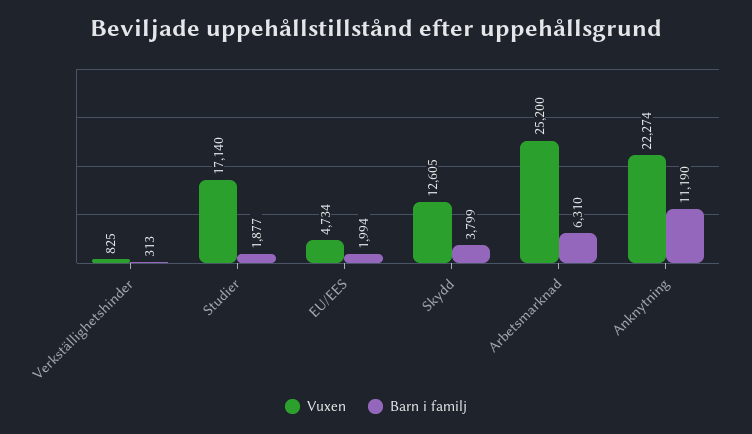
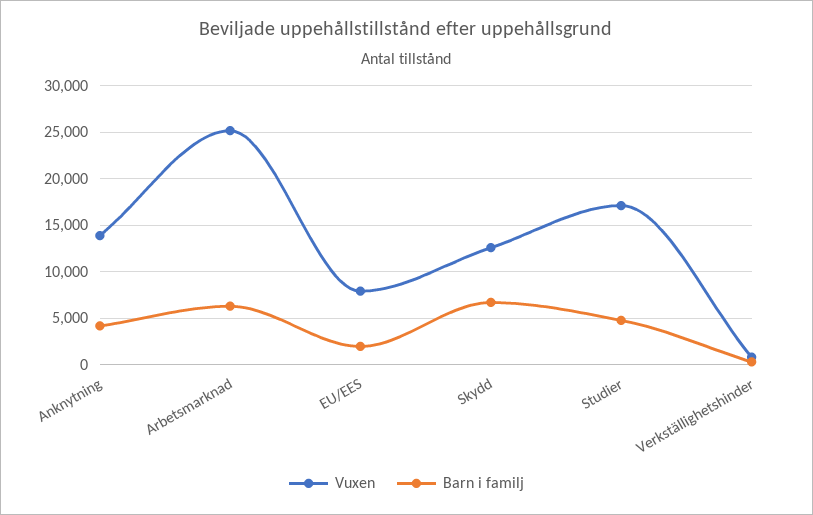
Barn i familj, Studier: 1877 -> 5000
Vuxen, EU/EES: 4734 -> 8000
Barn i familj, Skydd: 3799 -> 7000
Vuxen, Anknytning: 22274 -> 14000
Barn i familj, Anknytning: 11190 -> 4000

